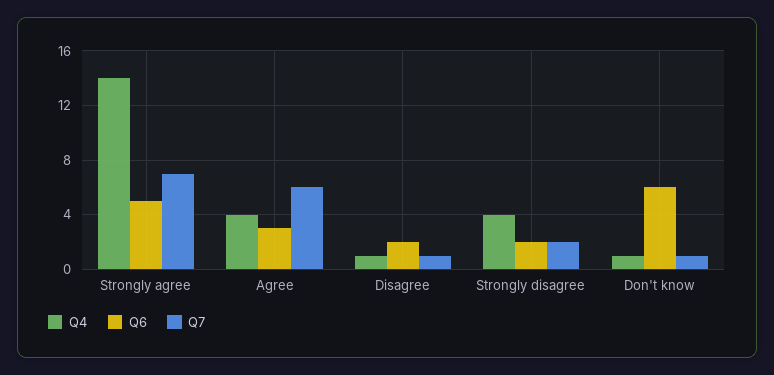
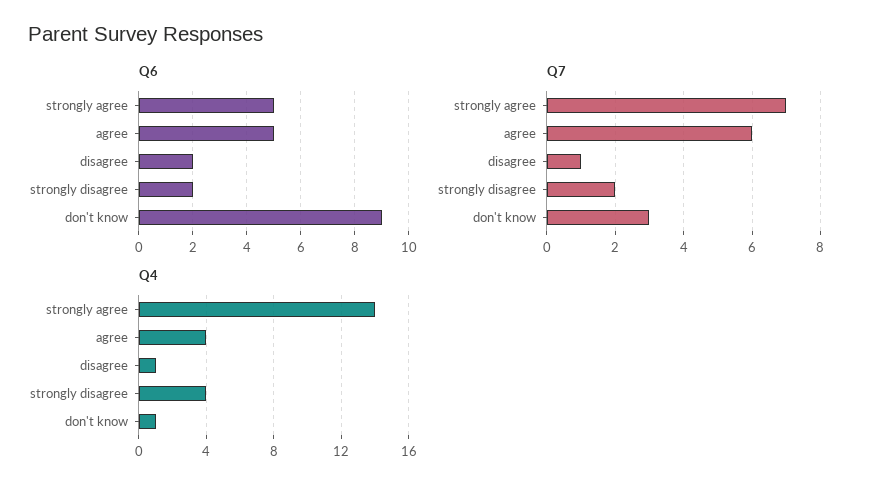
Q6, Agree: 3 -> 5
Q6, Don't know: 6 -> 9
Q7, Don't know: 1 -> 3

